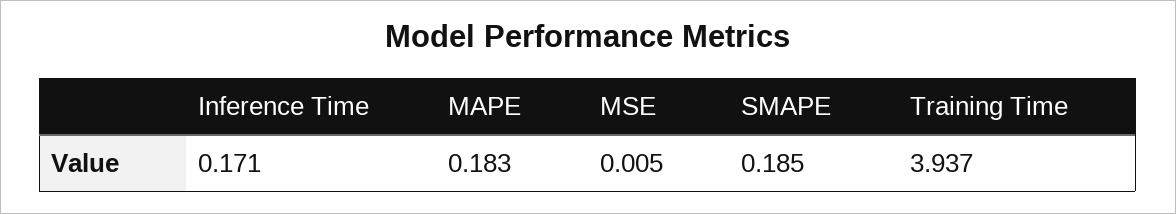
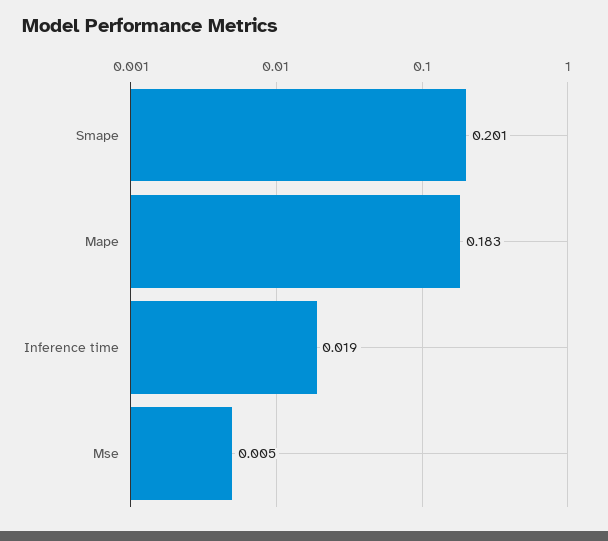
Inference Time: 0.171 -> 0.019
SMAPE: 0.185 -> 0.201
Training Time: 3.937 -> none

